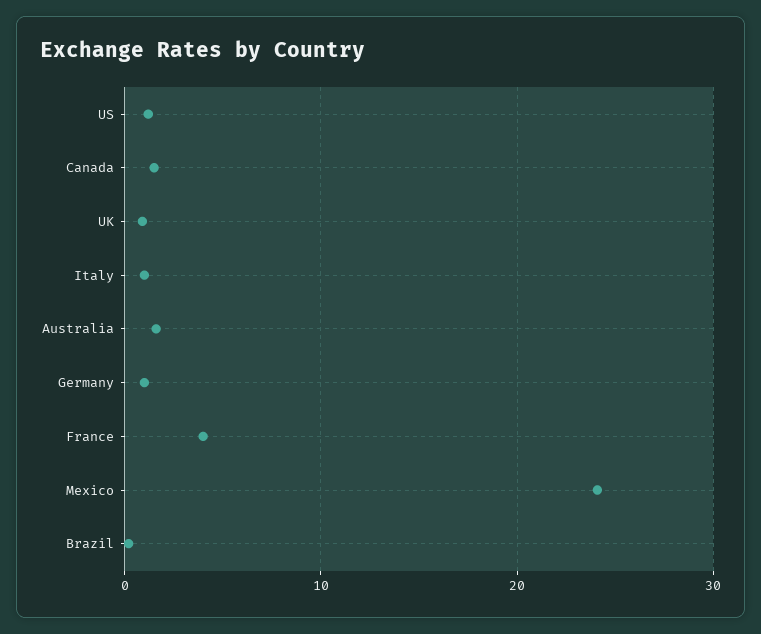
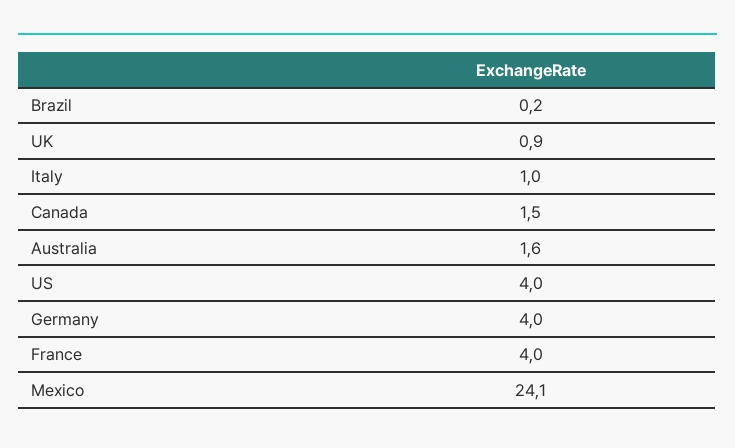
US: 1 -> 4
Germany: 1 -> 4

